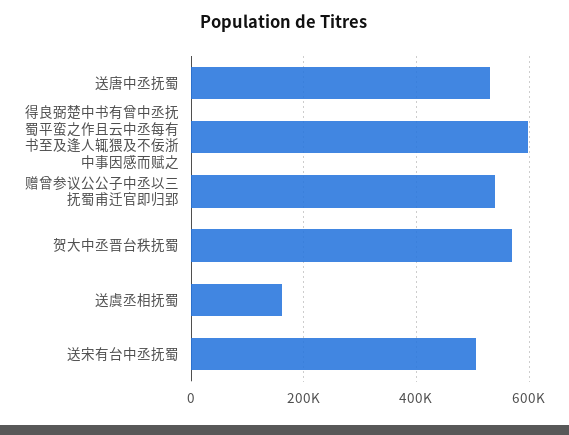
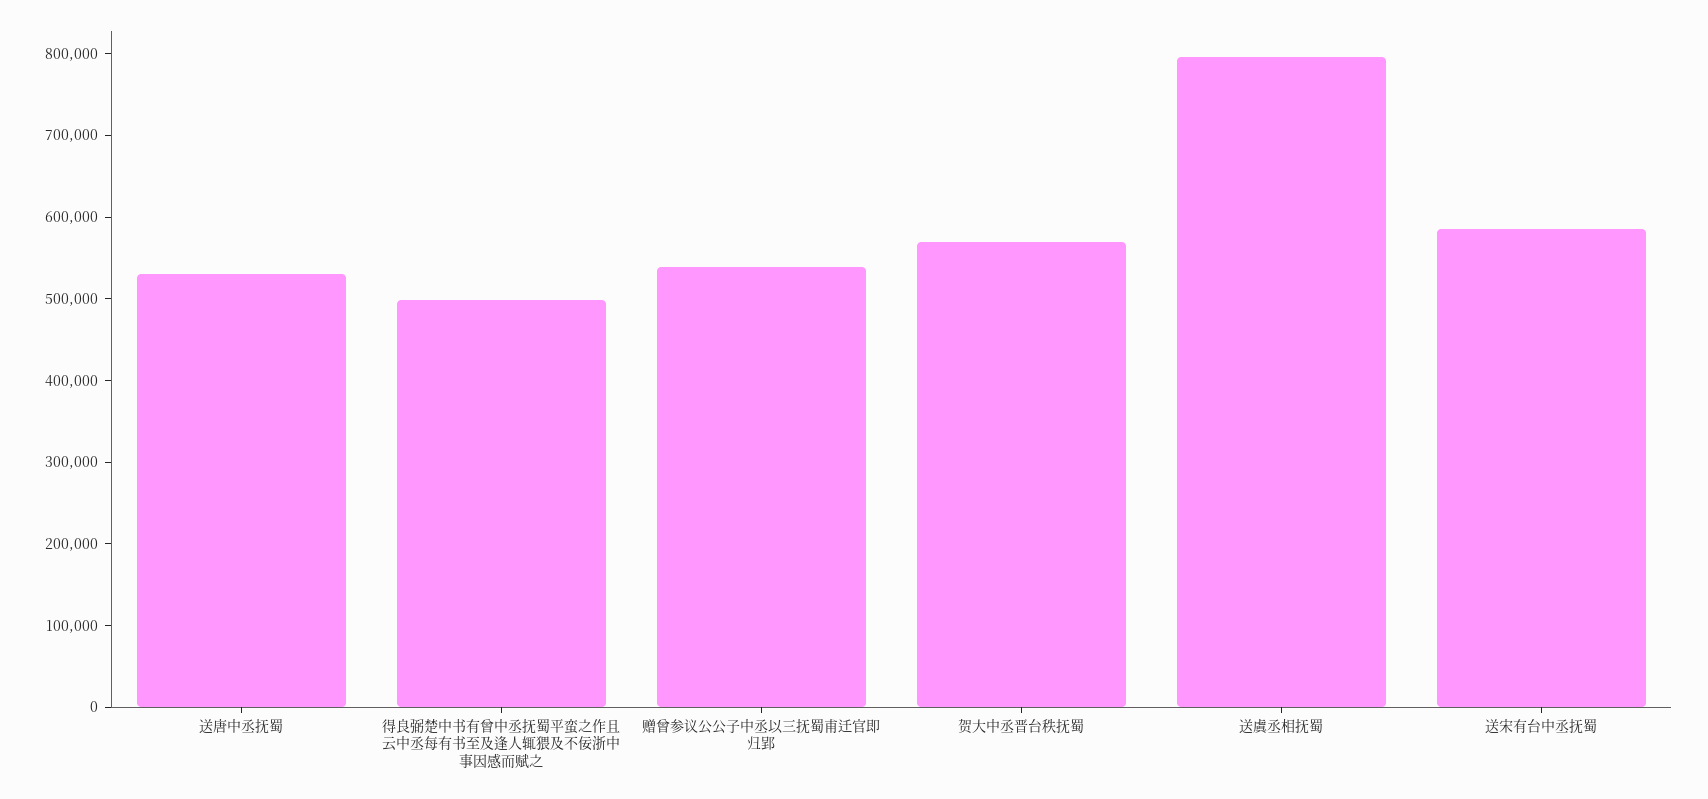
得良弼楚中书有曾中丞抚蜀平蛮之作且云中丞每有书至及逢人辄猥及不佞浙中事因感而赋之: 600000 -> 500000
送虞丞相抚蜀: 160000 -> 800000
送宋有台中丞抚蜀: 500000 -> 580000

